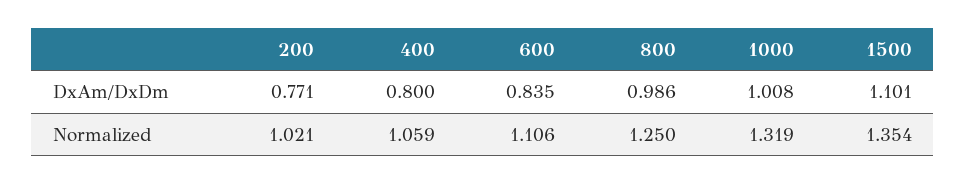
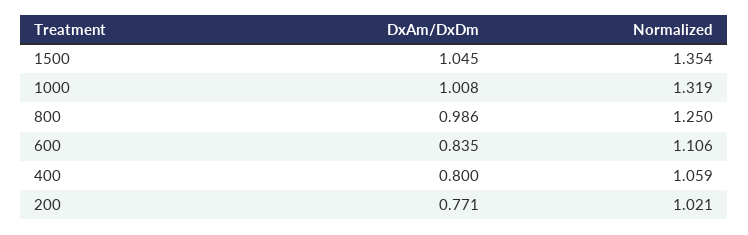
1500, DxAm/DxDm: 1.101 -> 1.045

